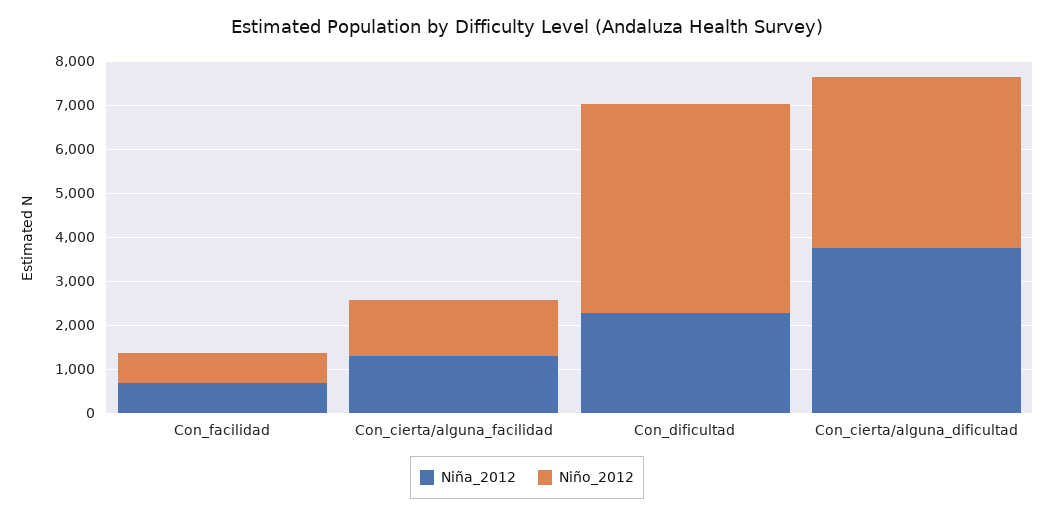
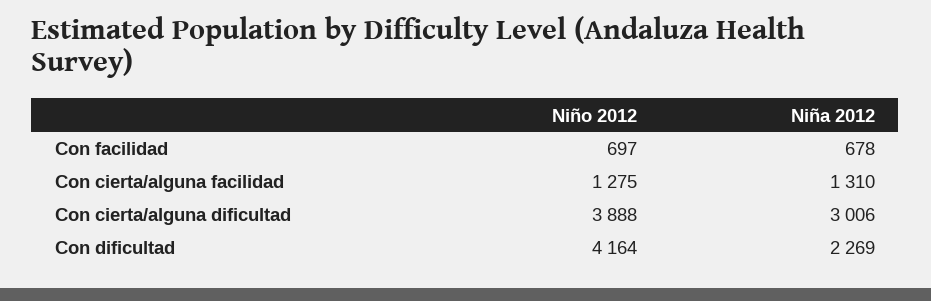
Niño_2012, Con_dificultad: 4800 -> 4164
Niña_2012, Con_cierta/alguna_dificultad: 3800 -> 3006

